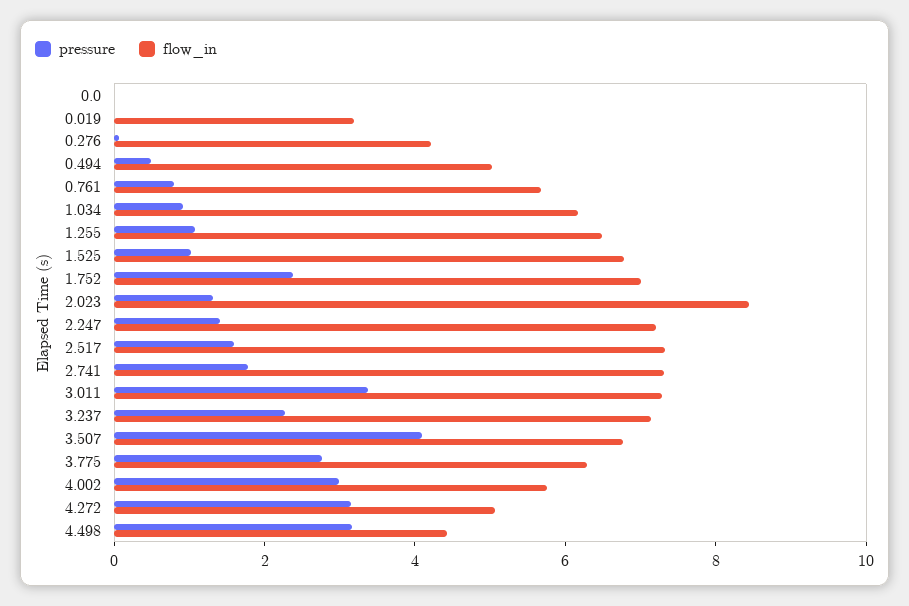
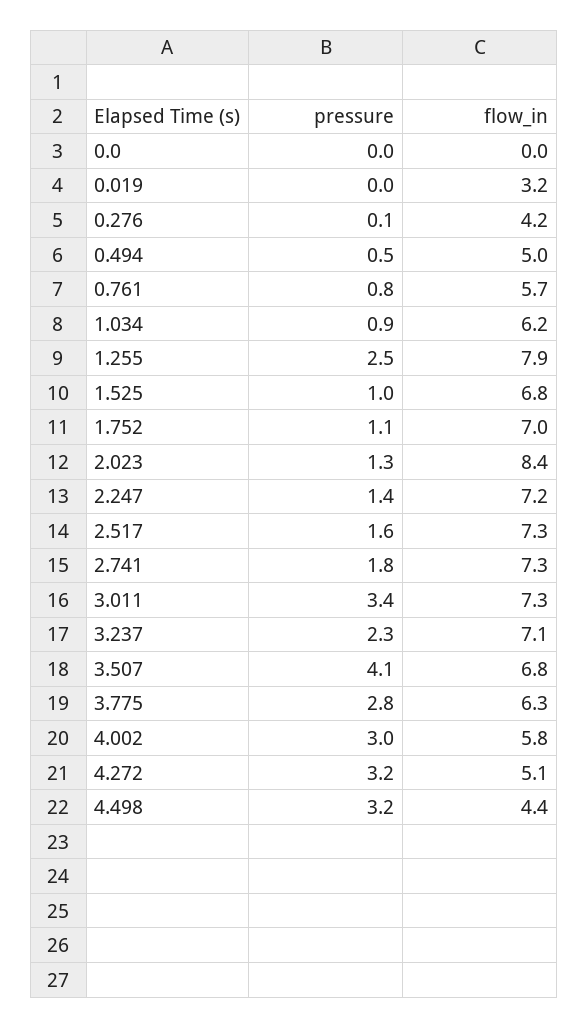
pressure, 1.255: 1 -> 2.5
flow_in, 1.255: 6.5 -> 7.9
pressure, 1.752: 2.5 -> 1.1

